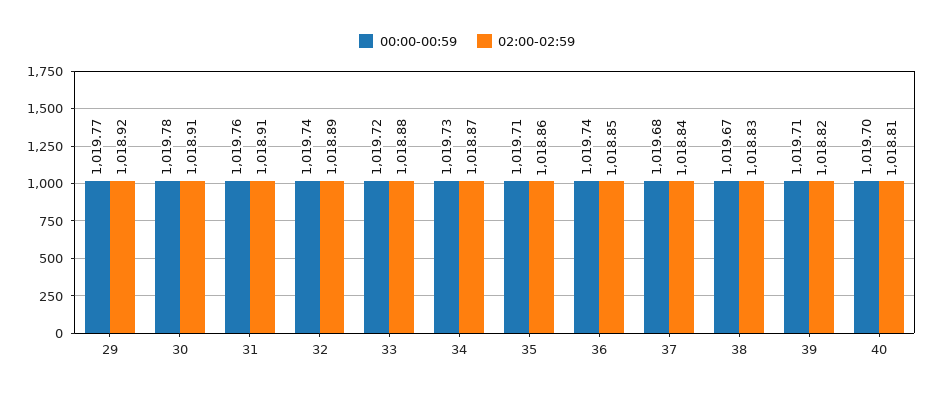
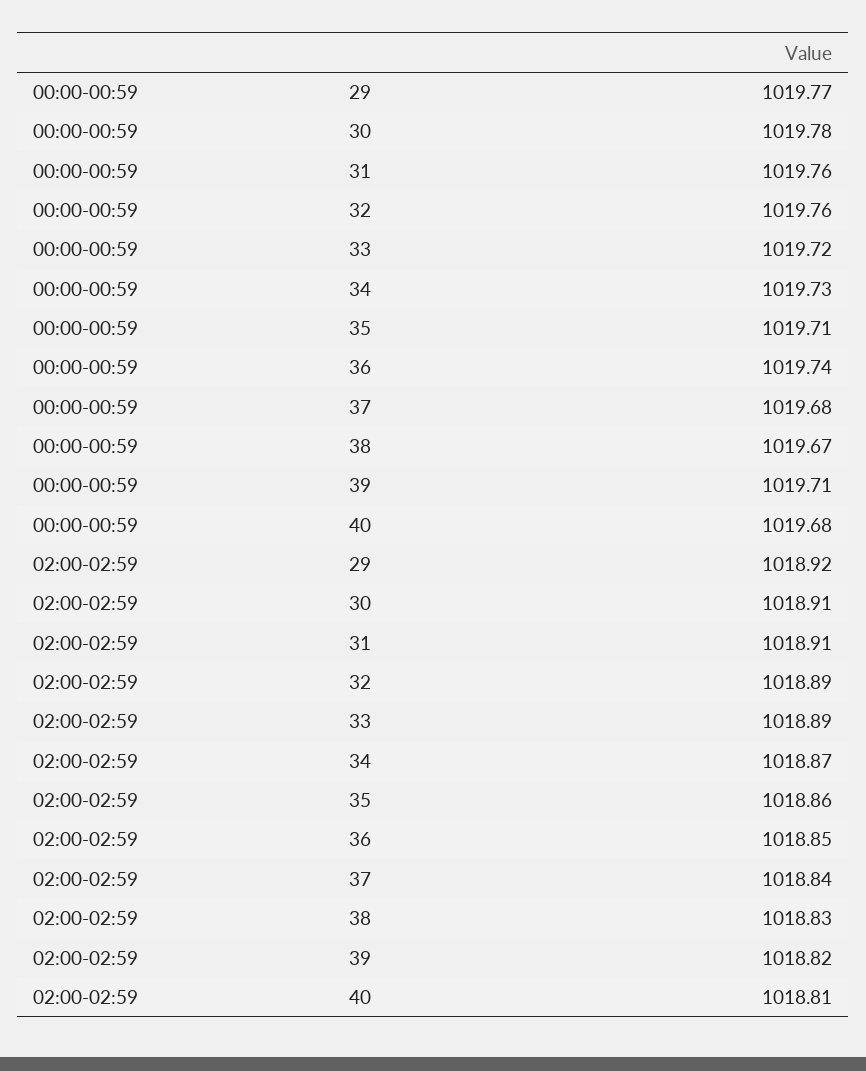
00:00-00:59, 32: 1019.74 -> 1019.76
02:00-02:59, 33: 1018.88 -> 1018.89
00:00-00:59, 40: 1019.7 -> 1019.68

